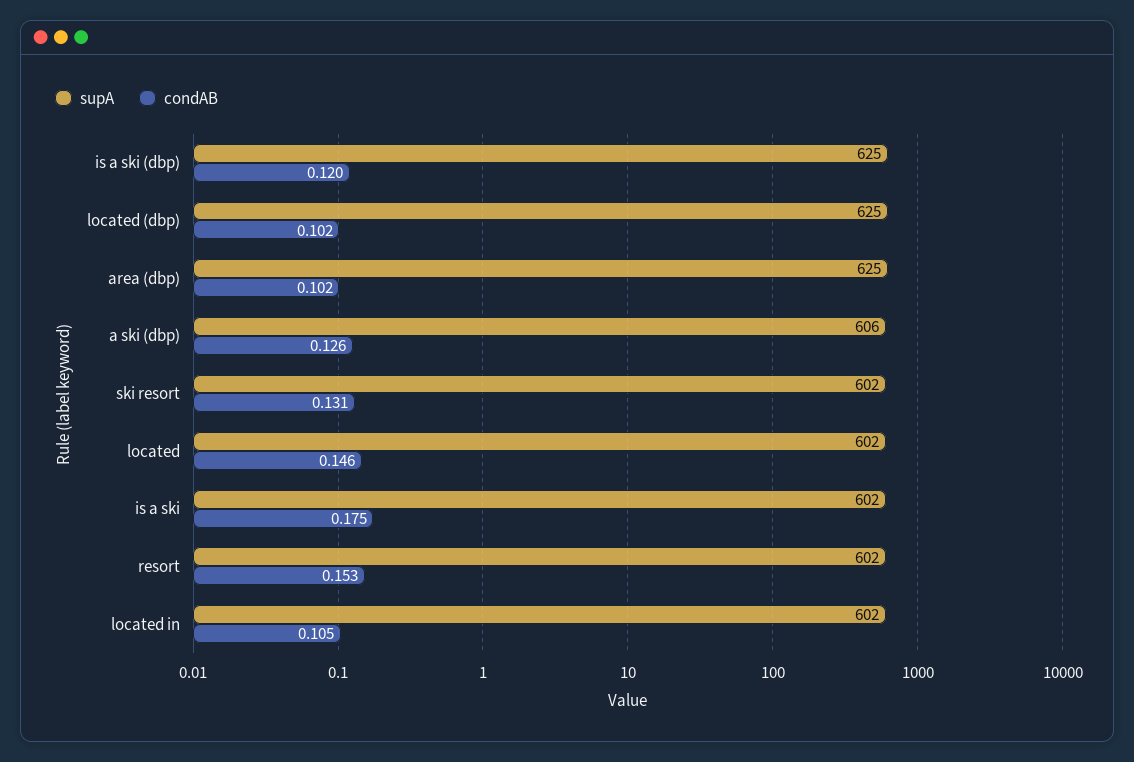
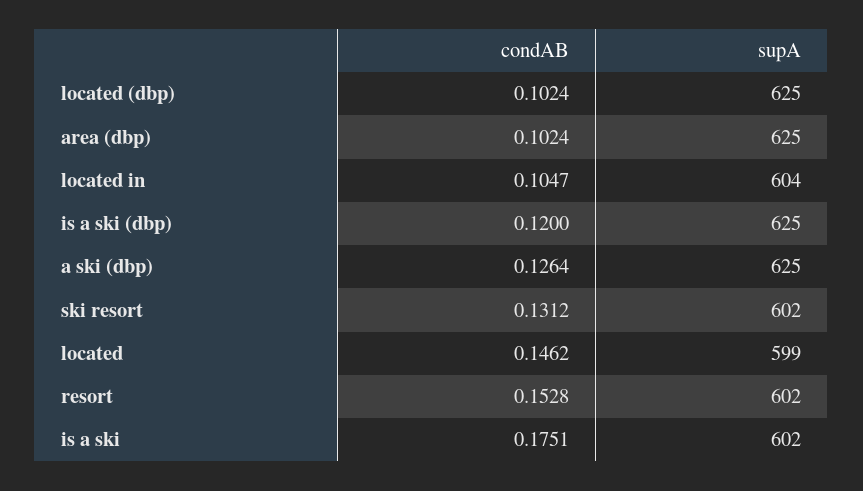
supA, a ski (dbp): 606 -> 625
supA, located: 602 -> 599
supA, located in: 602 -> 604

